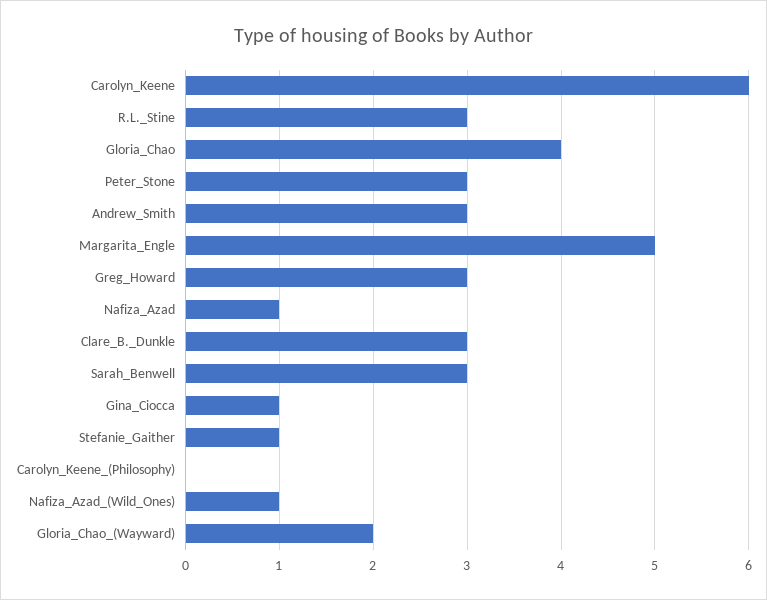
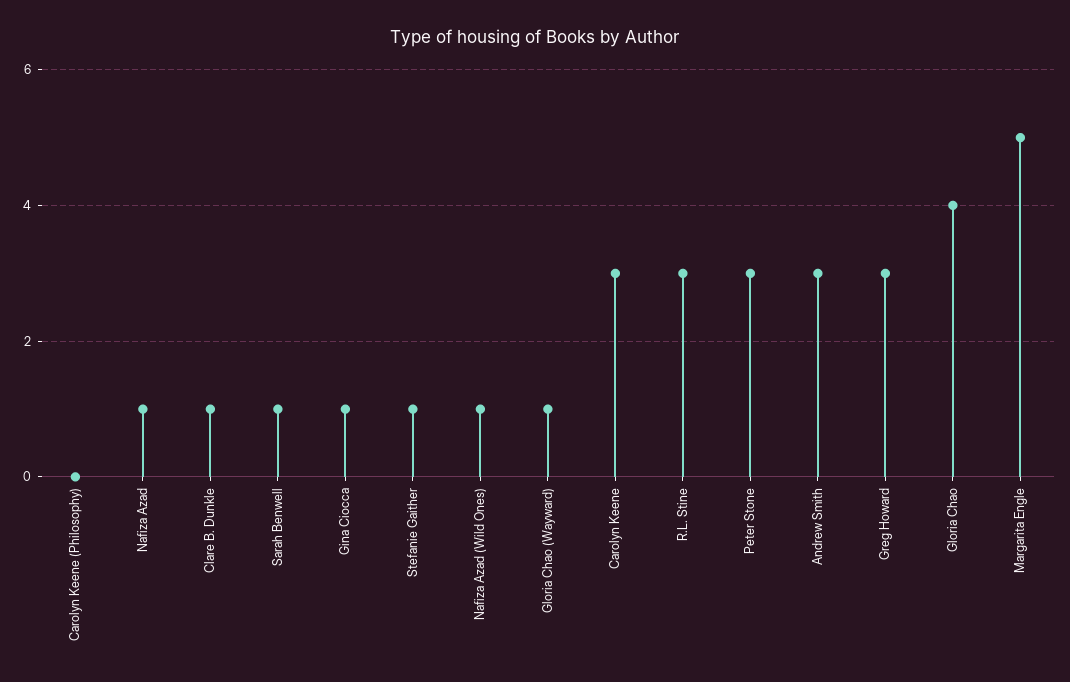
Carolyn_Keene: 6 -> 3
Clare_B._Dunkle: 3 -> 1
Sarah_Benwell: 3 -> 1
Gloria_Chao_(Wayward): 2 -> 1

